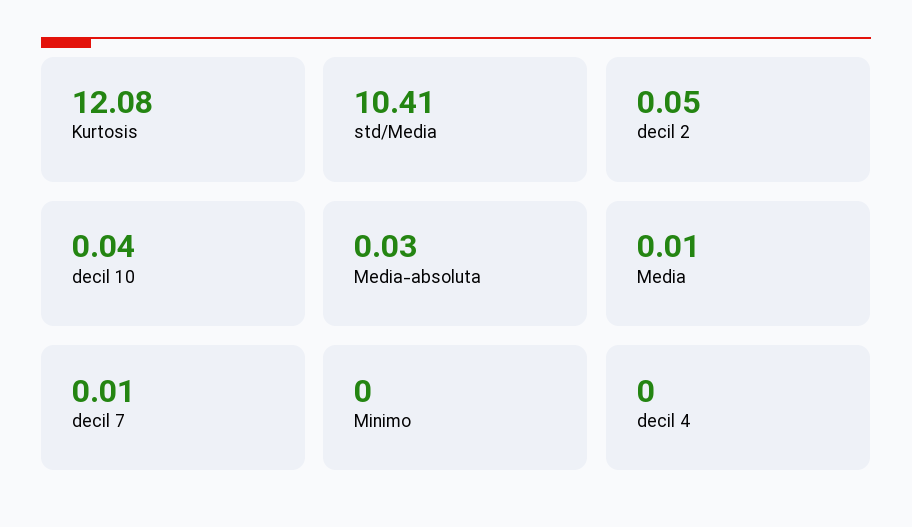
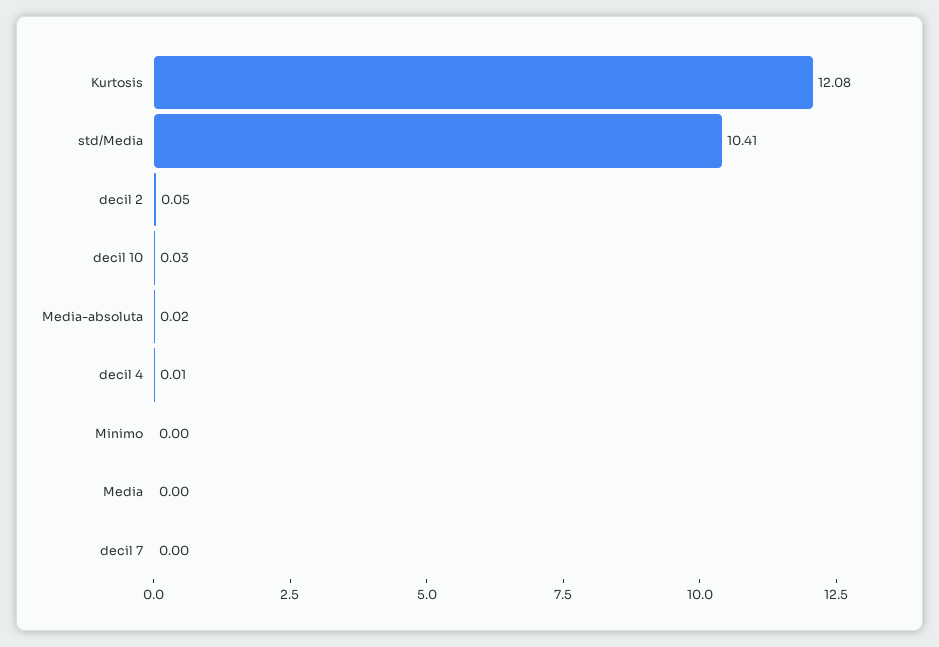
decil 10: 0.04 -> 0.03
Media-absoluta: 0.03 -> 0.02
Media: 0.01 -> 0
decil 7: 0.01 -> 0
decil 4: 0 -> 0.01

